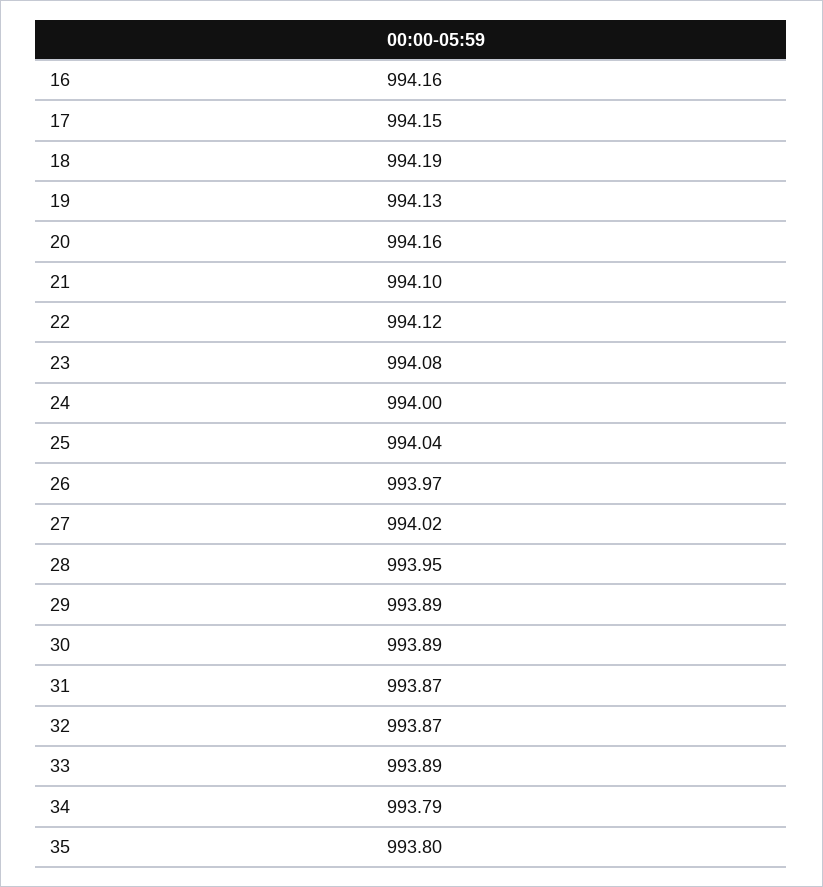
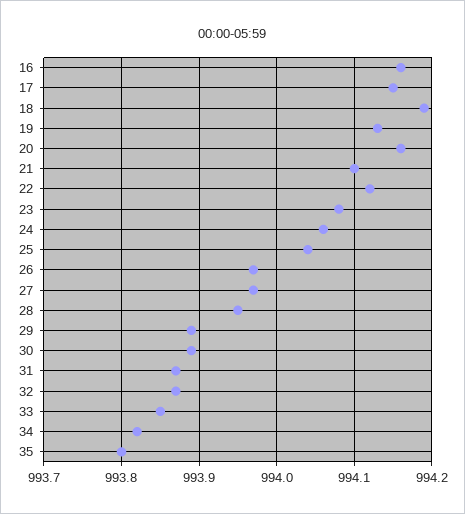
24: 994 -> 994.06
27: 994.02 -> 993.97
33: 993.89 -> 993.85
34: 993.79 -> 993.82

